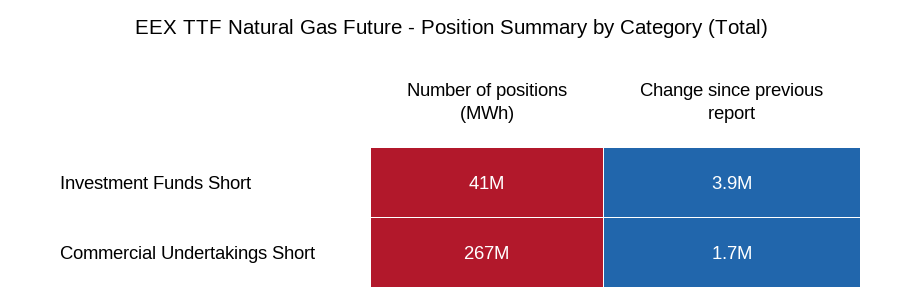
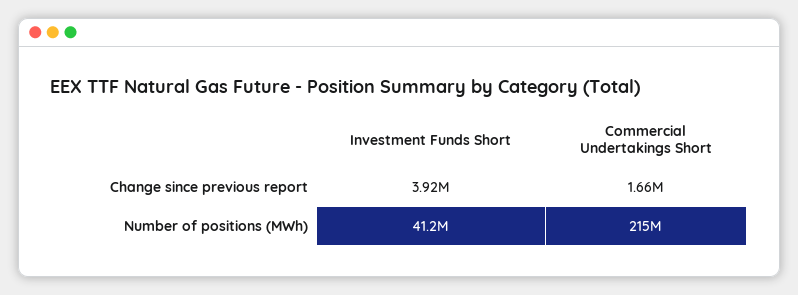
Number of positions (MWh), Commercial Undertakings Short: 267000000 -> 215000000

